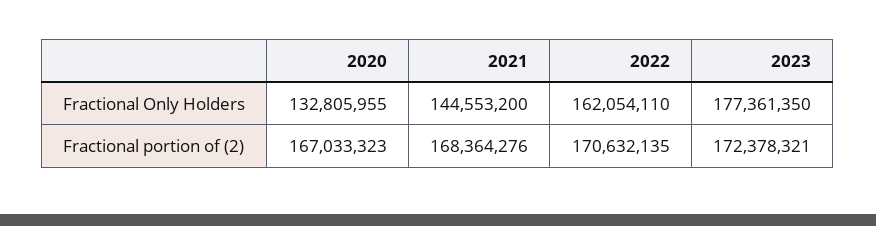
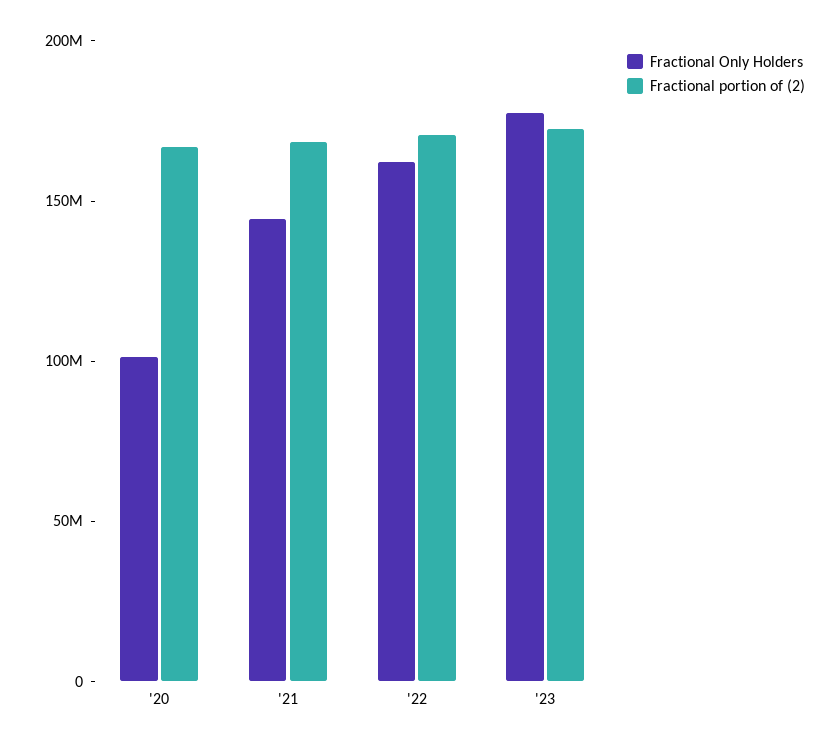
Fractional Only Holders, 2020: 132805955 -> 100000000

